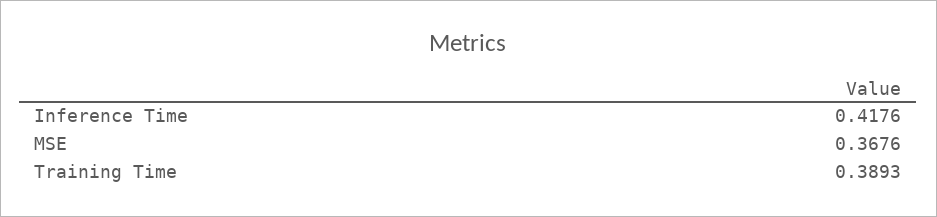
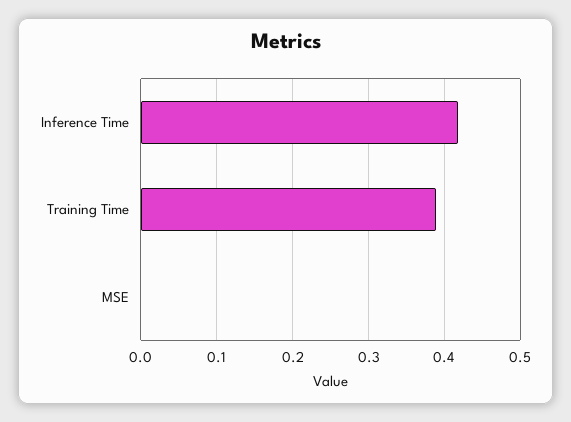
MSE: 0.3676 -> 0

